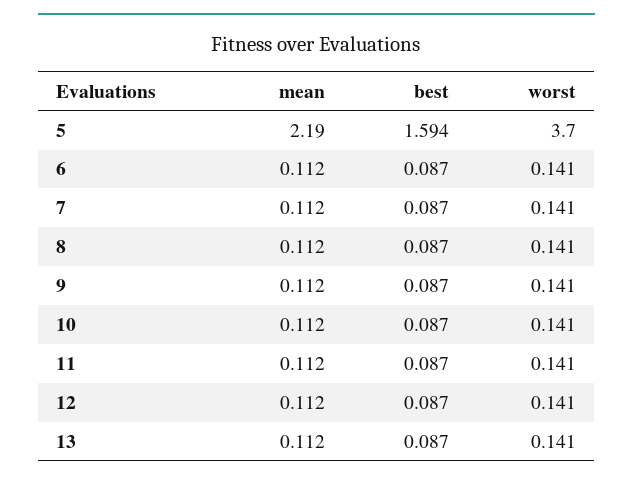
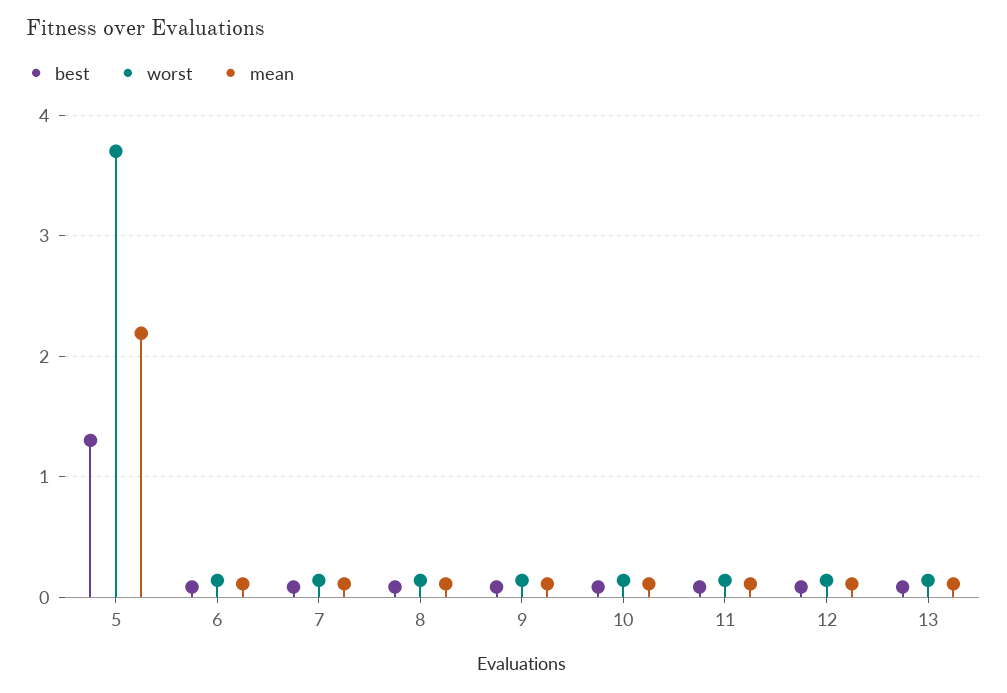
best, 5: 1.594 -> 1.3

